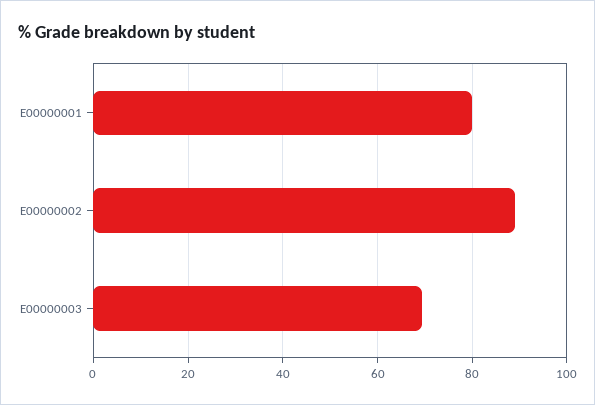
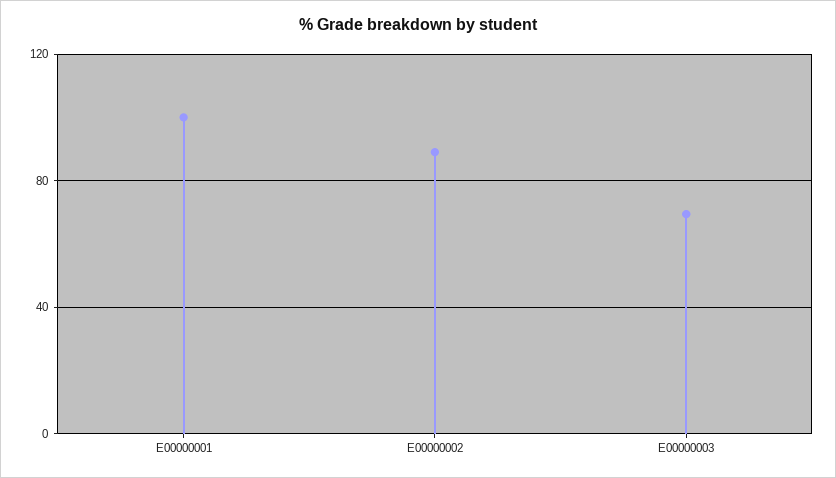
E00000001: 80 -> 100

